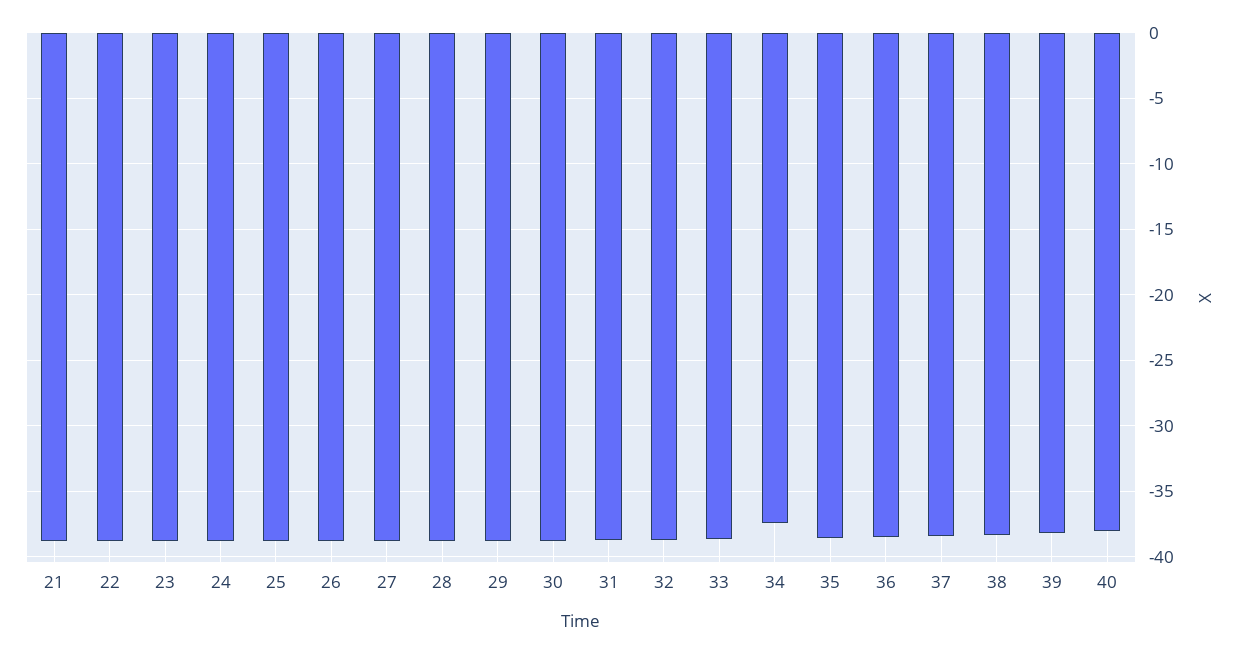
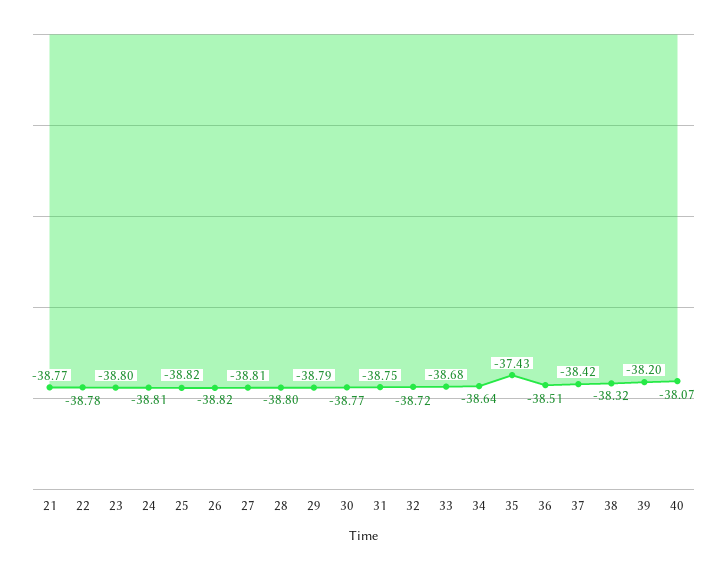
34: -37.5 -> -38.64
35: -38.5 -> -37.43

